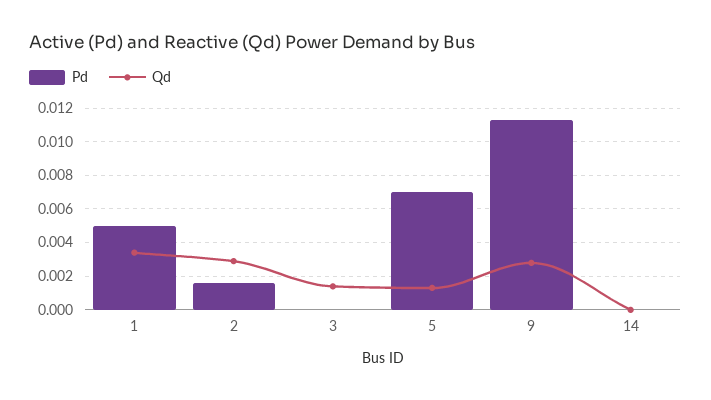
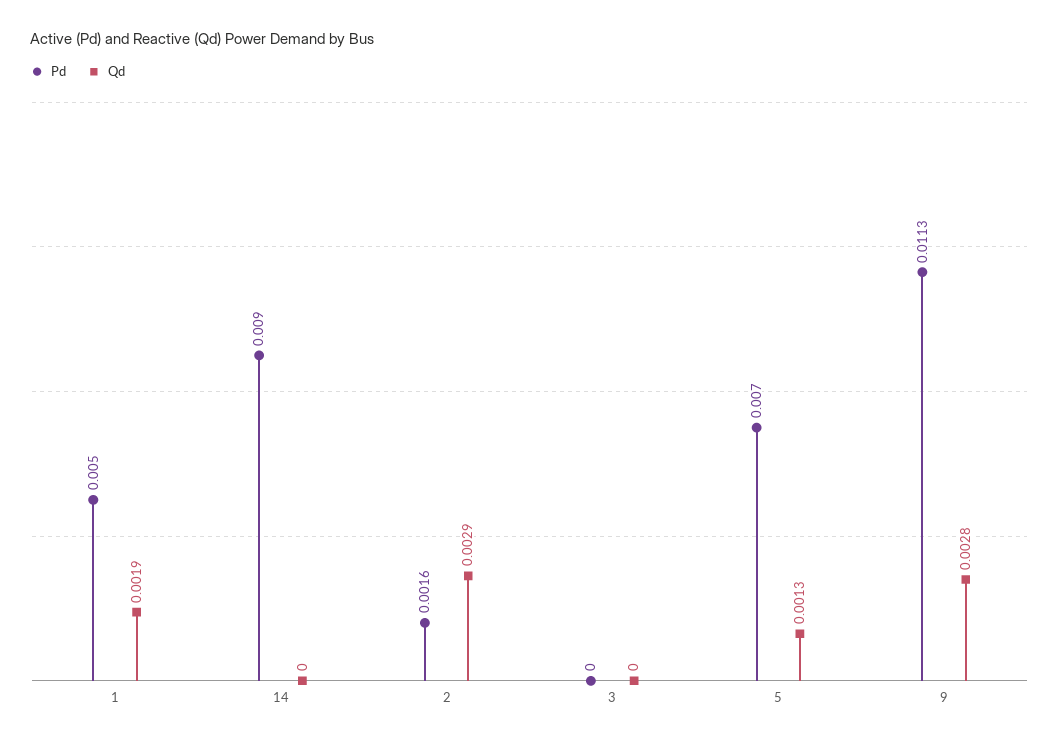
Qd, 1: 0.0035 -> 0.0019
Qd, 3: 0.0015 -> 0
Pd, 14: 0 -> 0.009

